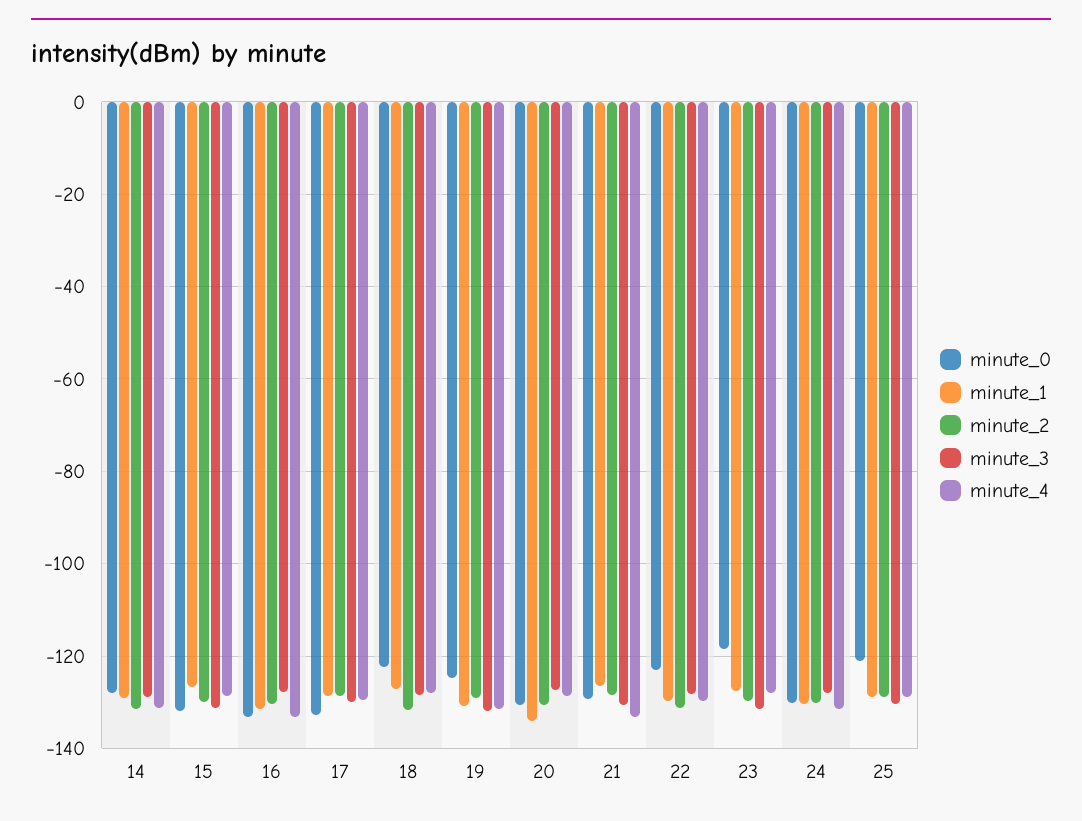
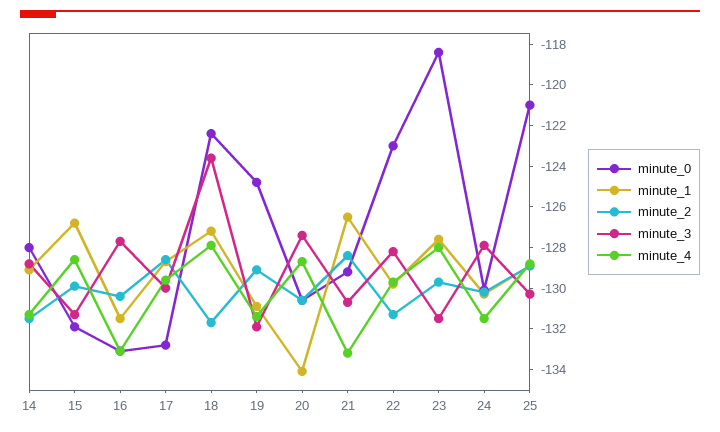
minute_3, 18: -128 -> -123.5

